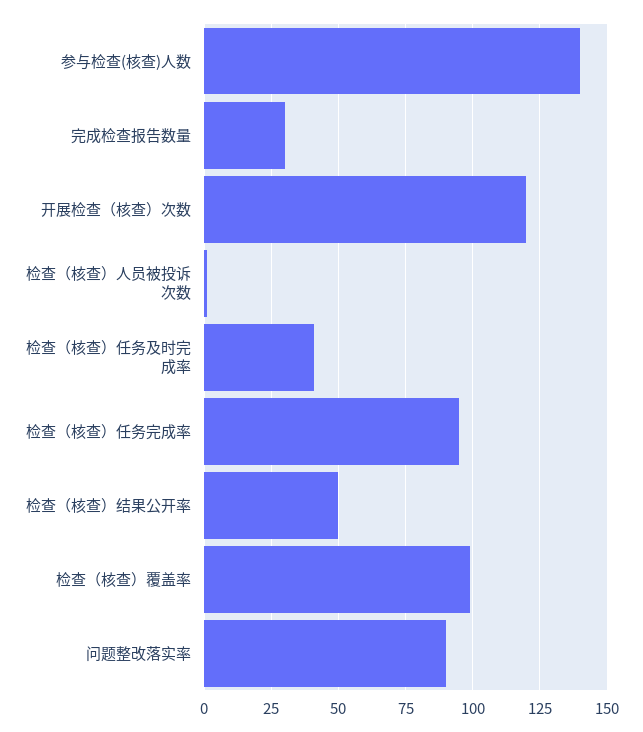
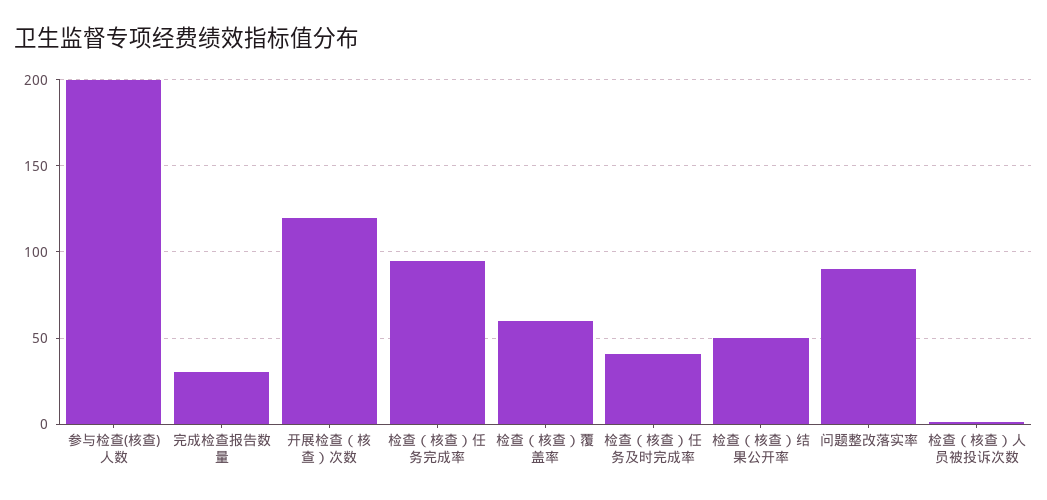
参与检查(核查)人数: 140 -> 200
检查（核查）覆盖率: 100 -> 60

